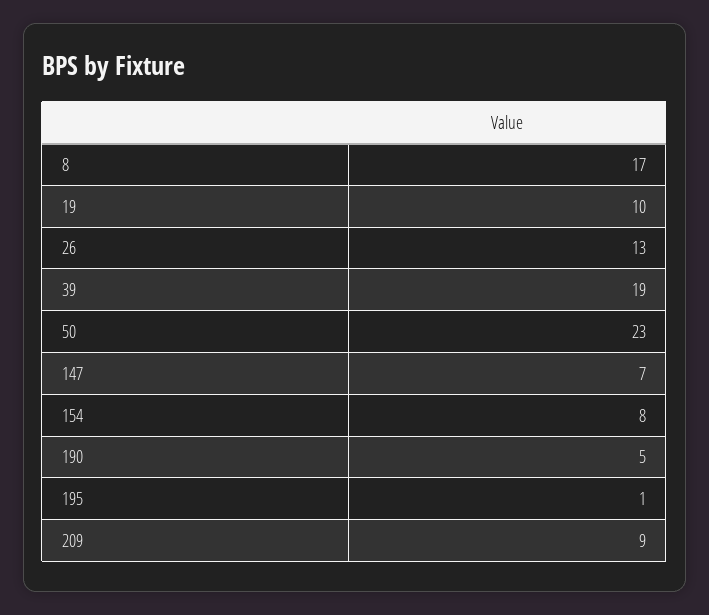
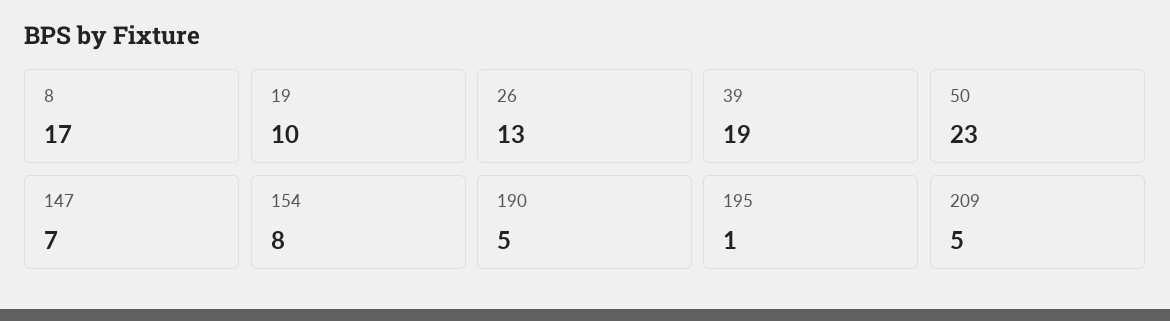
209: 9 -> 5

